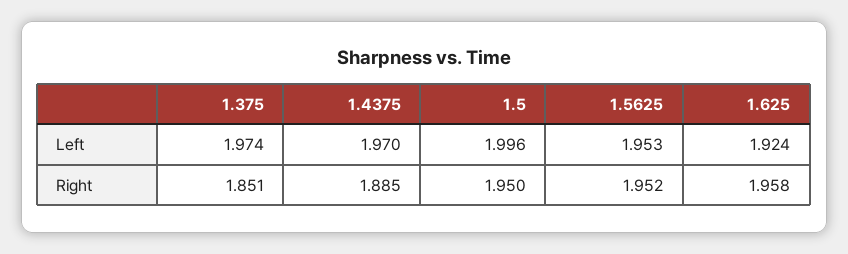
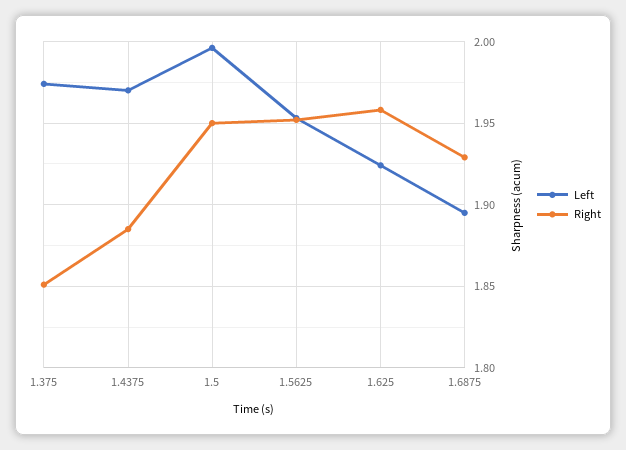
Left, 1.6875: none -> 1.895
Right, 1.6875: none -> 1.93

